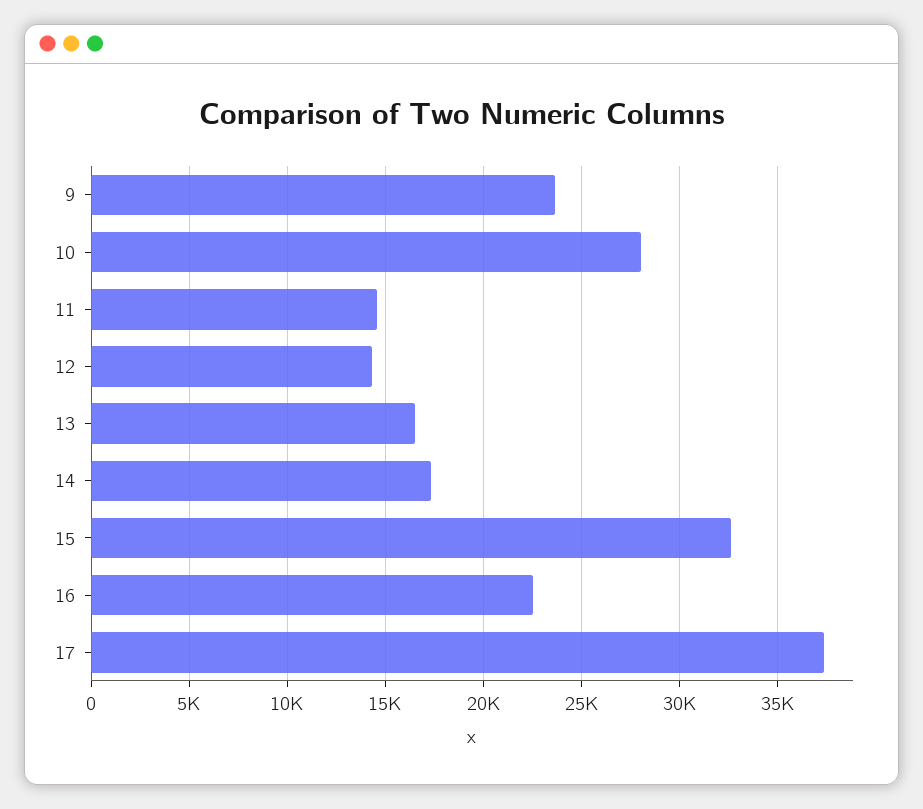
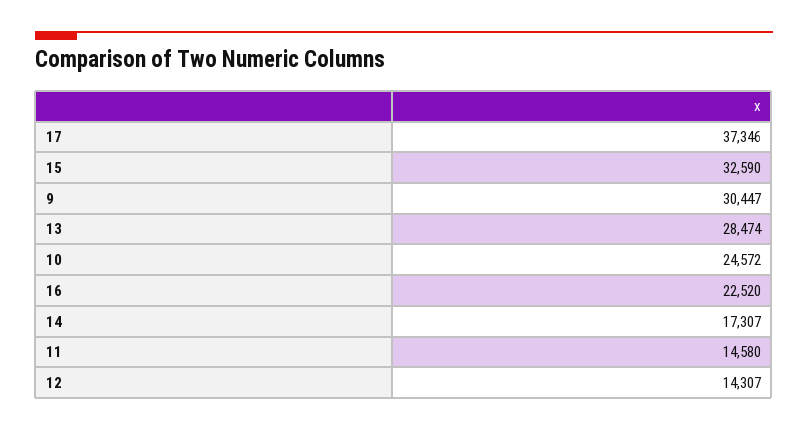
9: 23500 -> 30447
10: 28000 -> 24572
13: 16500 -> 28474

